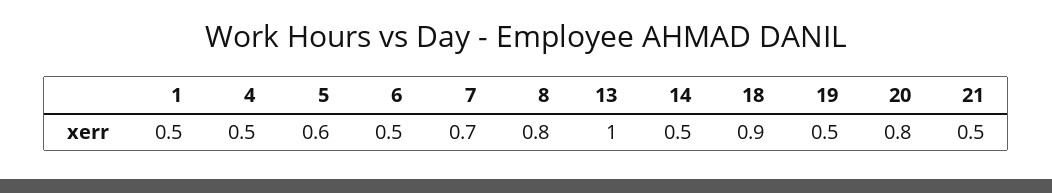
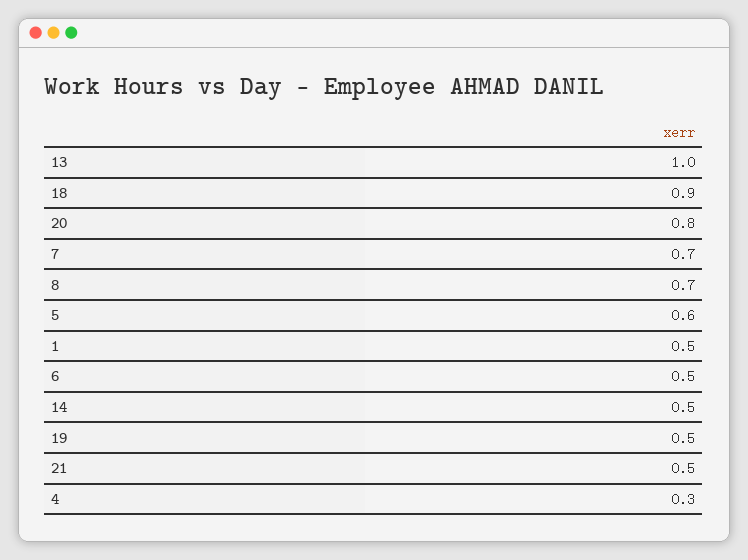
4: 0.5 -> 0.3
8: 0.8 -> 0.7

